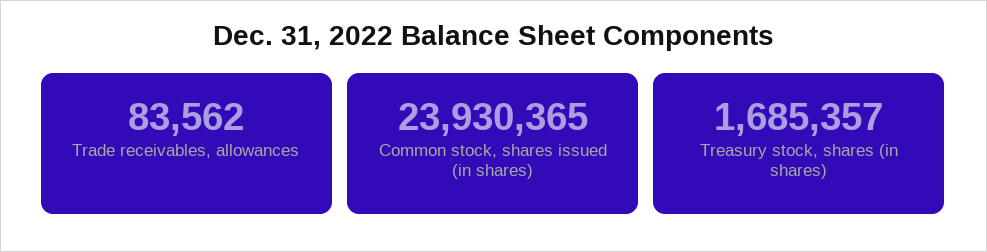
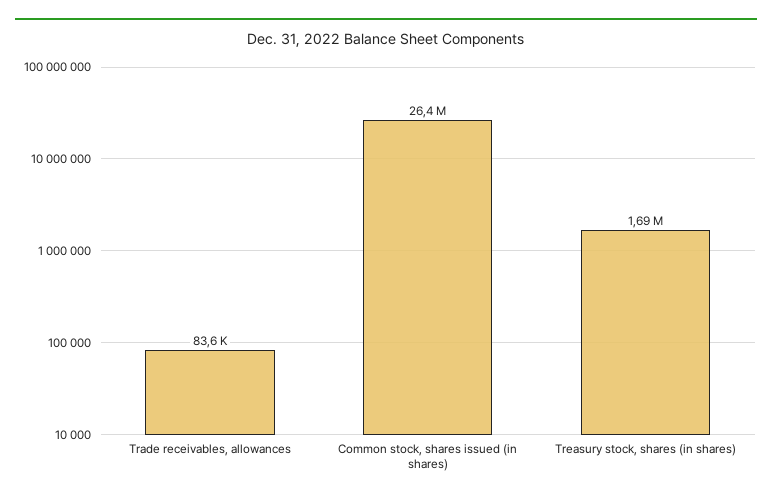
Common stock, shares issued (in shares): 23930365 -> 26400000

